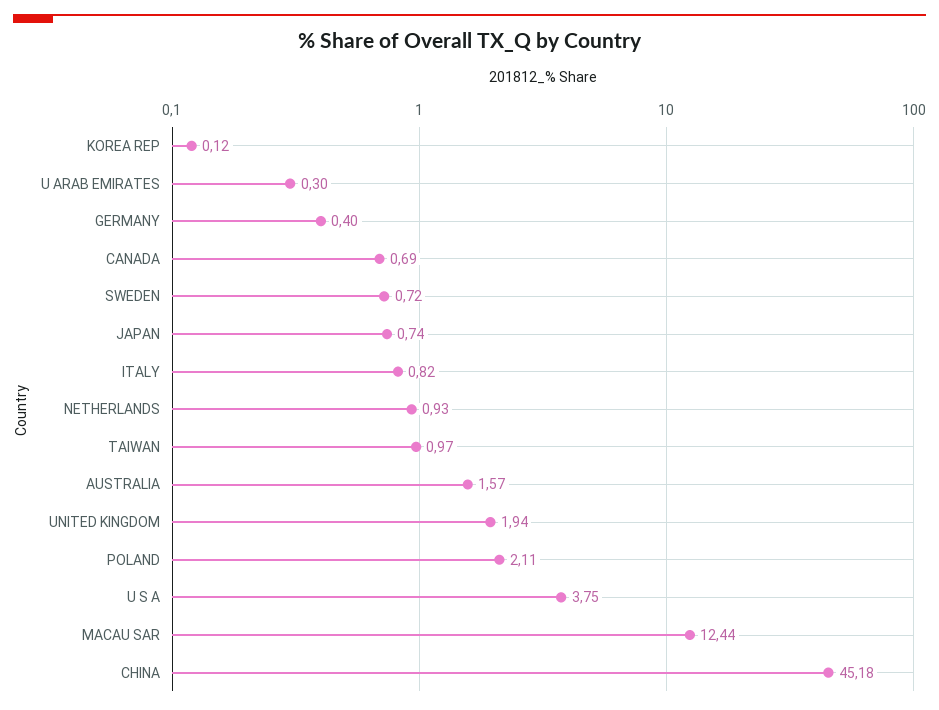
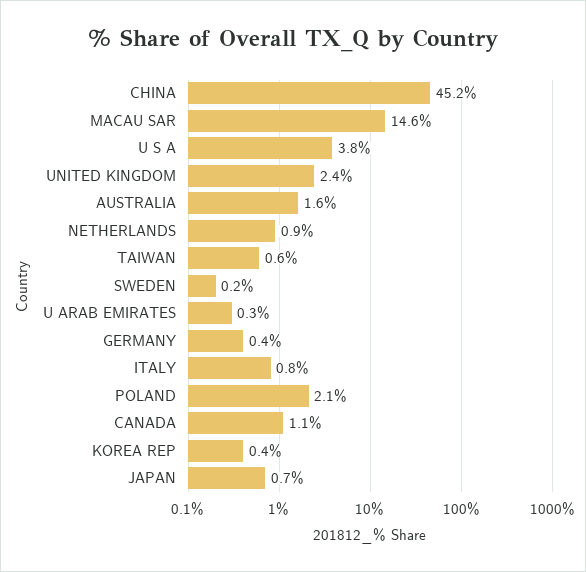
KOREA REP: 0.12 -> 0.4
CANADA: 0.69 -> 1.1
SWEDEN: 0.72 -> 0.2
TAIWAN: 0.97 -> 0.6
UNITED KINGDOM: 1.94 -> 2.4
MACAU SAR: 12.44 -> 14.6

